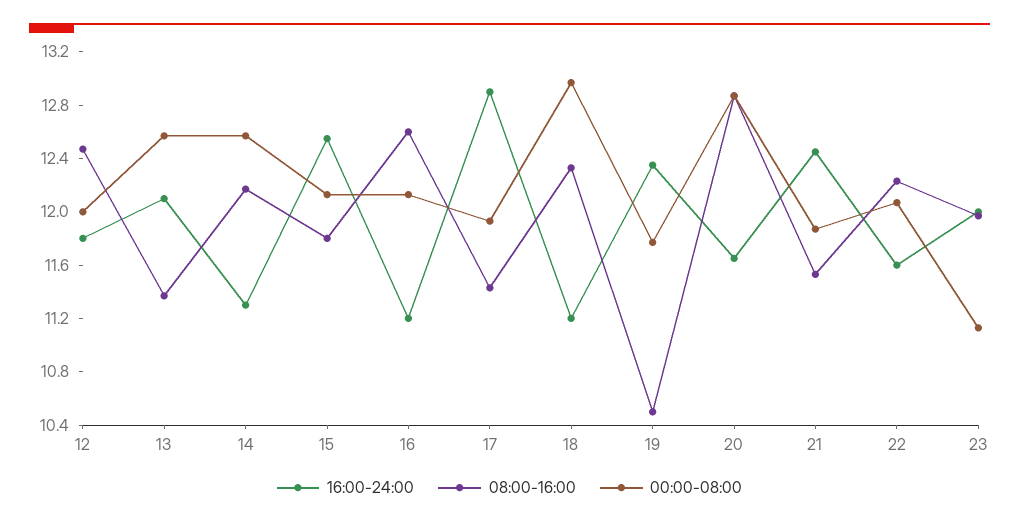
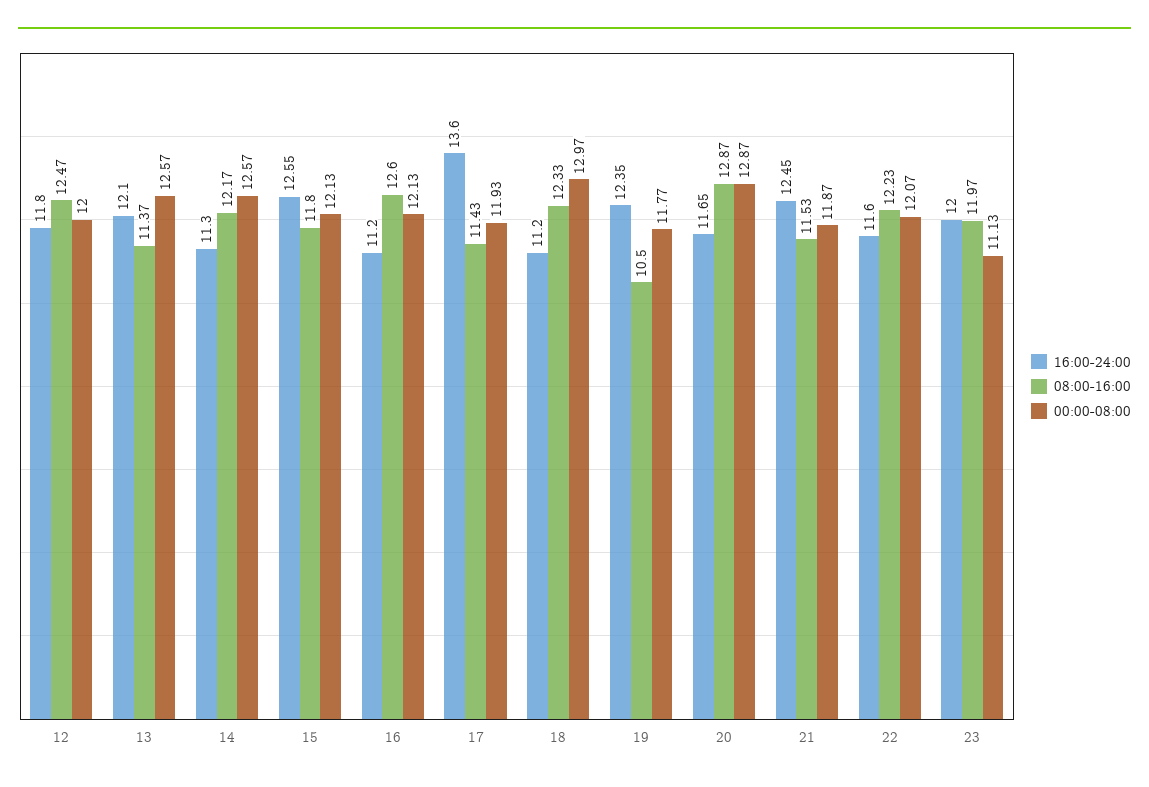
16:00-24:00, 17: 12.9 -> 13.6

